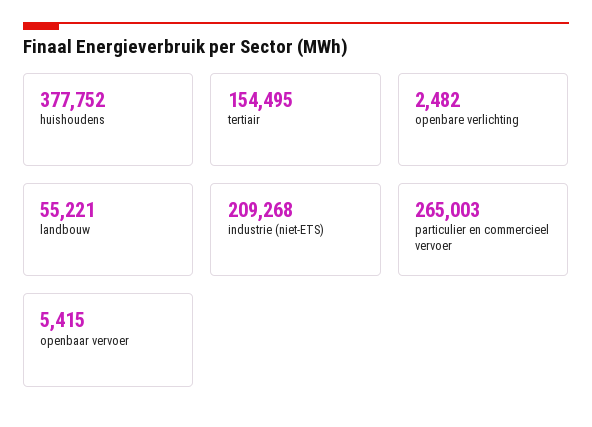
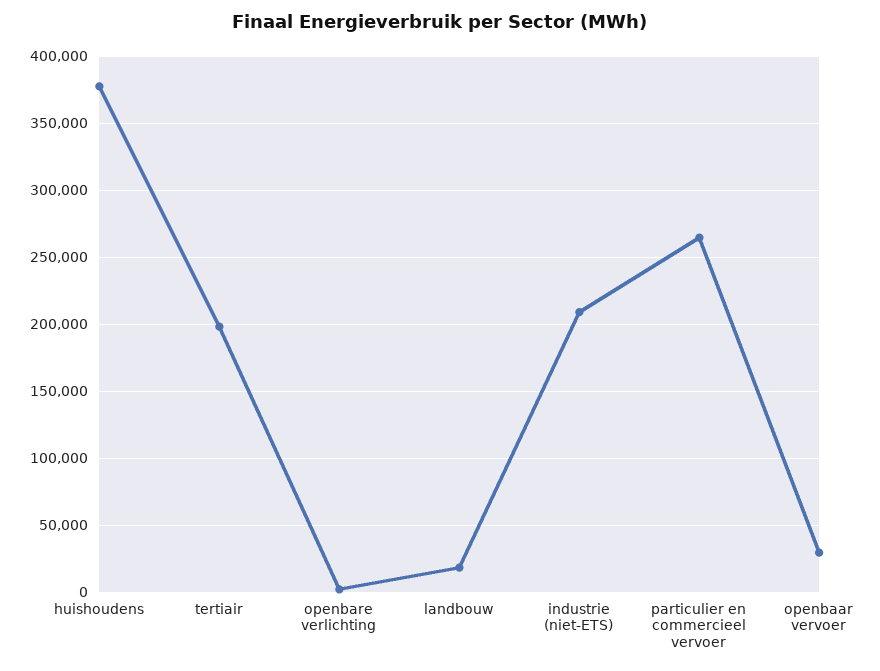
tertiair: 154495 -> 200000
landbouw: 55221 -> 20000
openbaar vervoer: 5415 -> 30000

